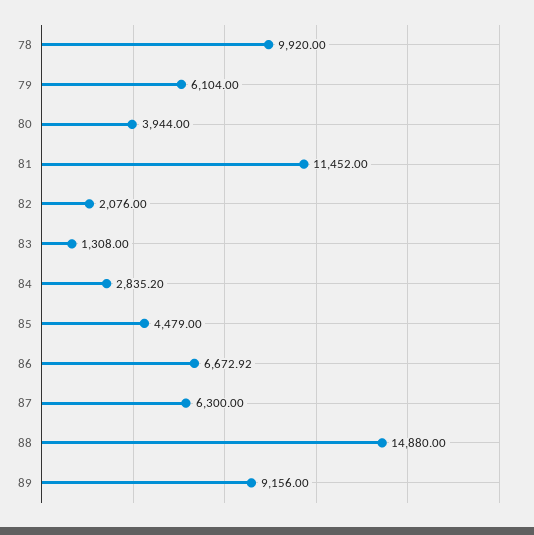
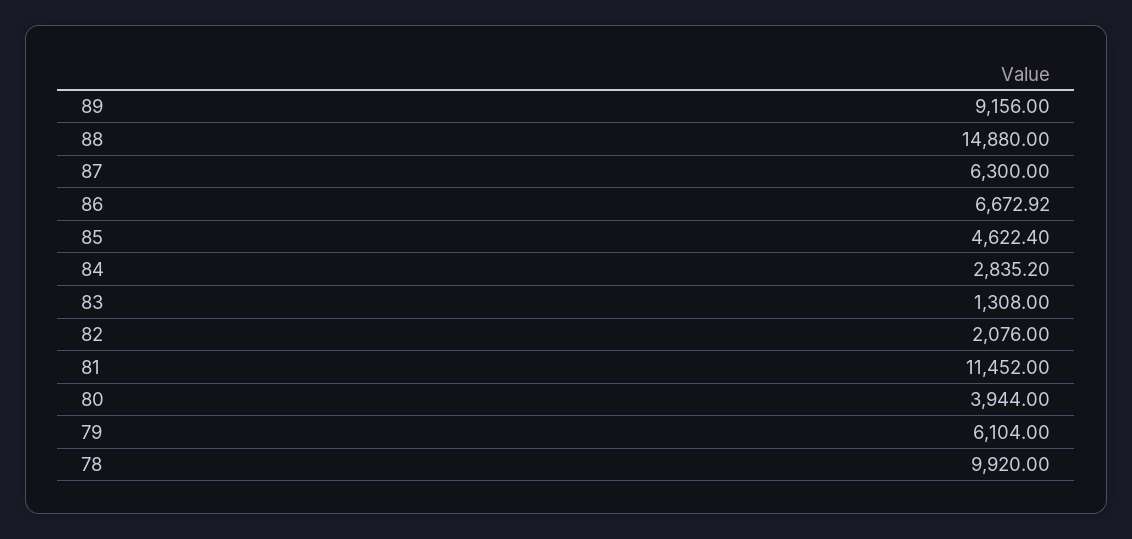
85: 4479 -> 4622.4

